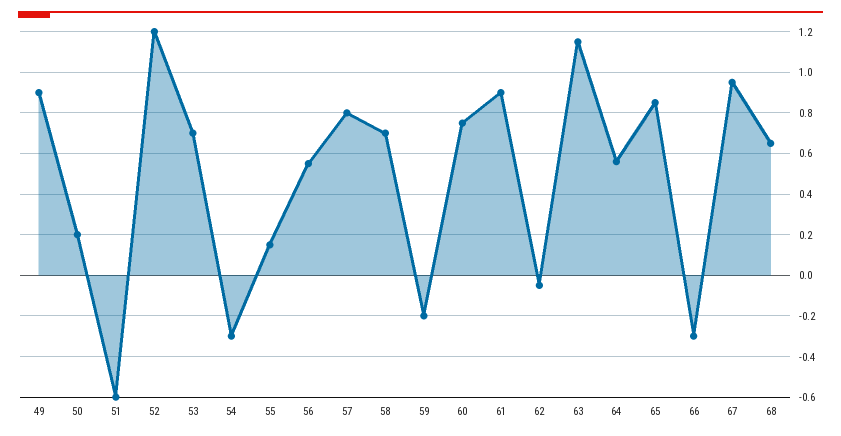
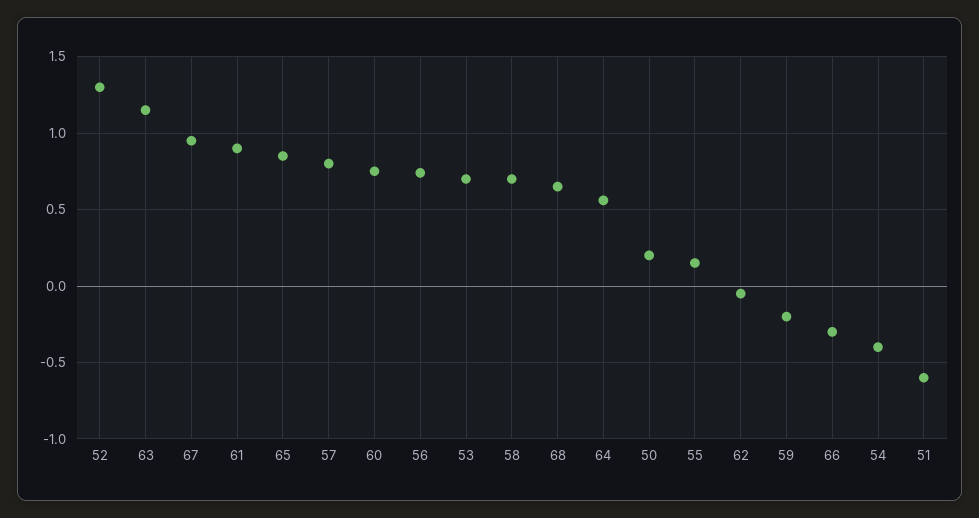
49: 0.9 -> none
52: 1.2 -> 1.3
54: -0.3 -> -0.4
56: 0.55 -> 0.75

